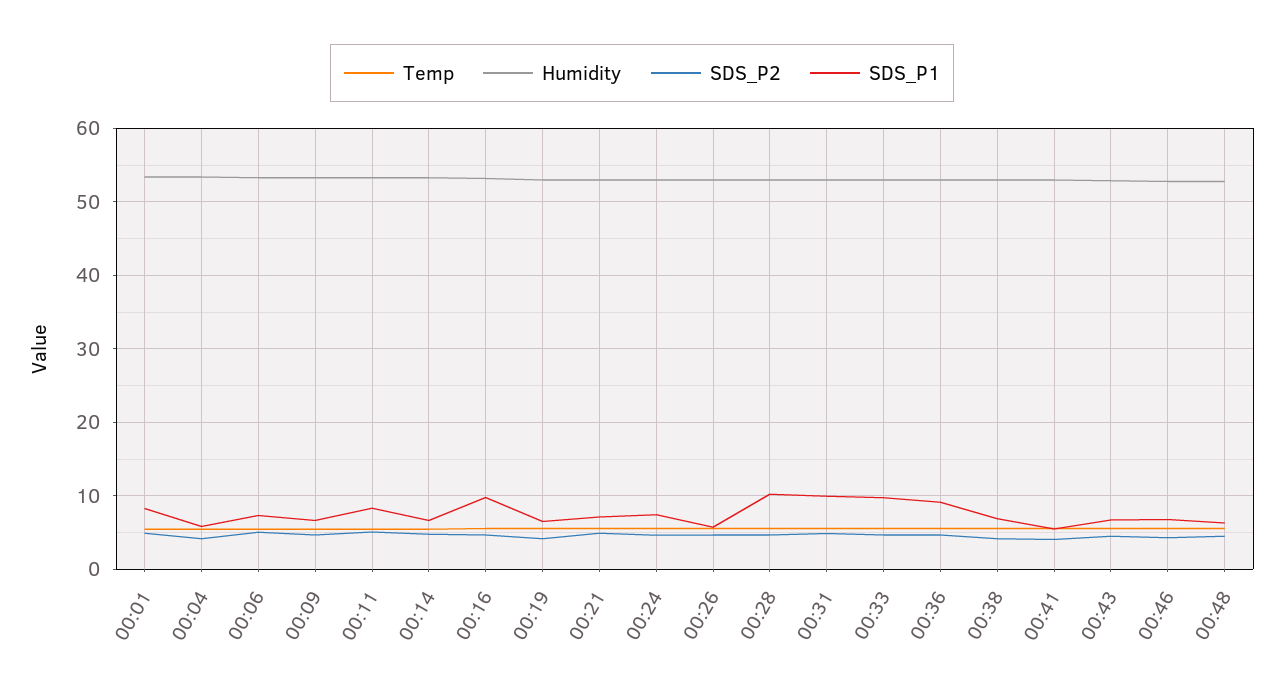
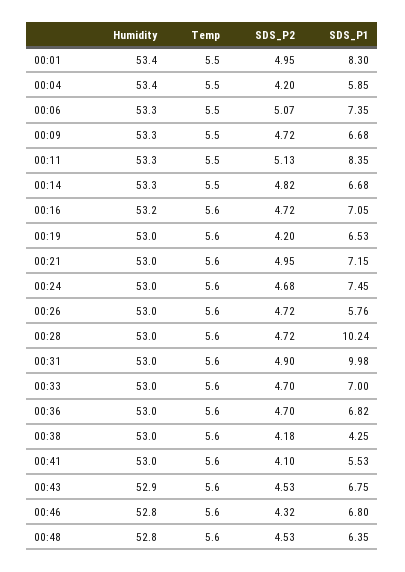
SDS_P1, 00:16: 10 -> 7.05
SDS_P1, 00:33: 10 -> 7
SDS_P1, 00:36: 9 -> 6.82
SDS_P1, 00:38: 7 -> 4.25

